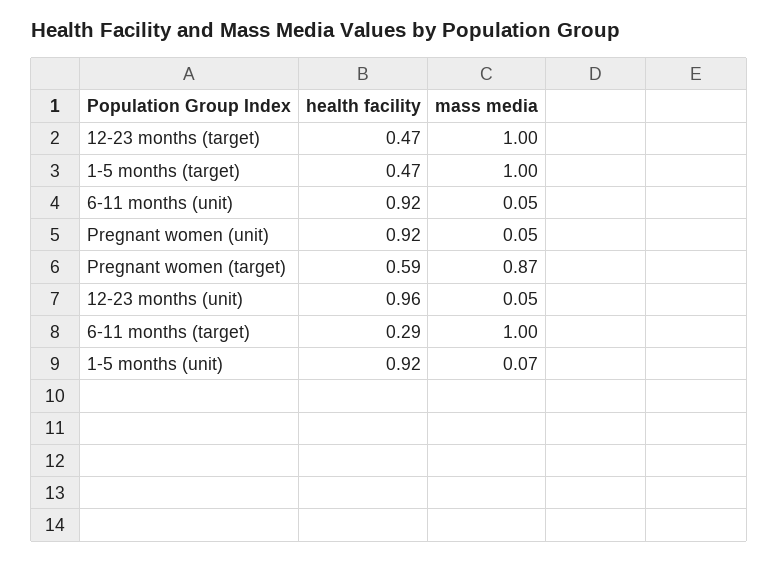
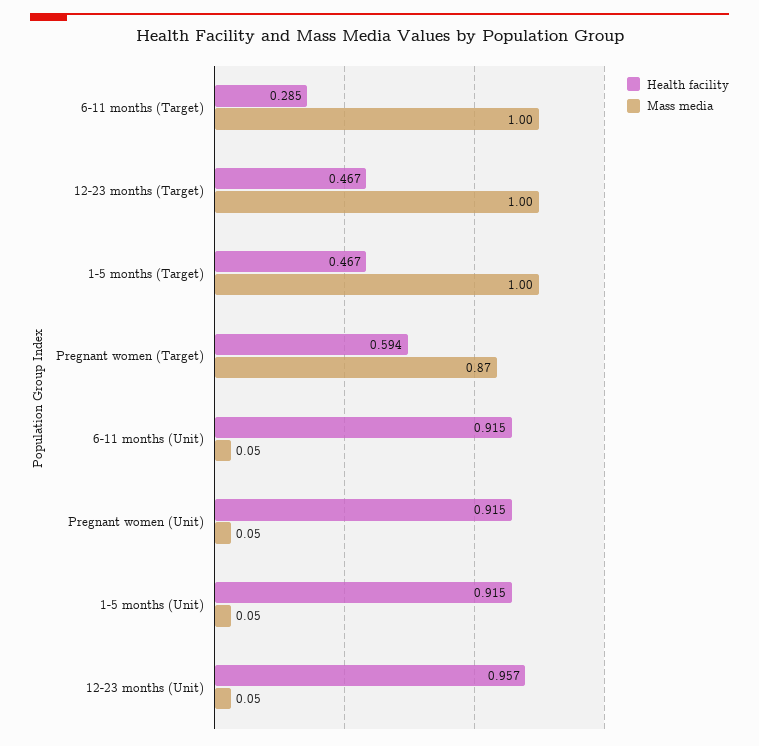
mass media, 1-5 months (unit): 0.07 -> 0.05

